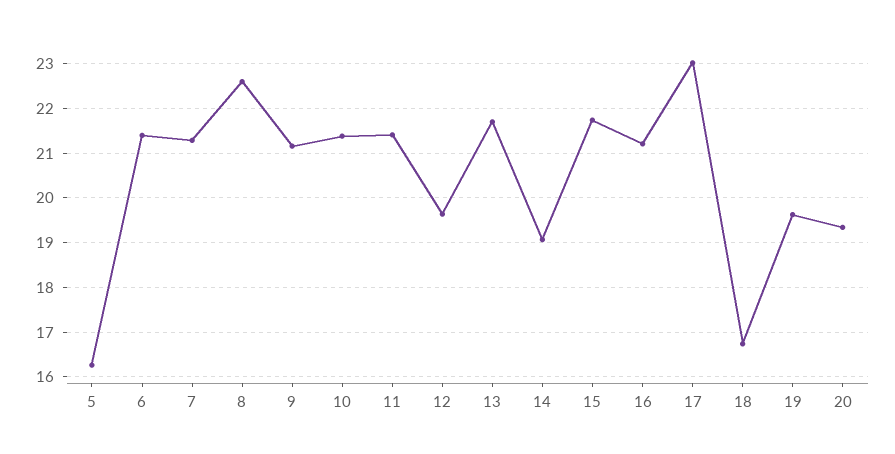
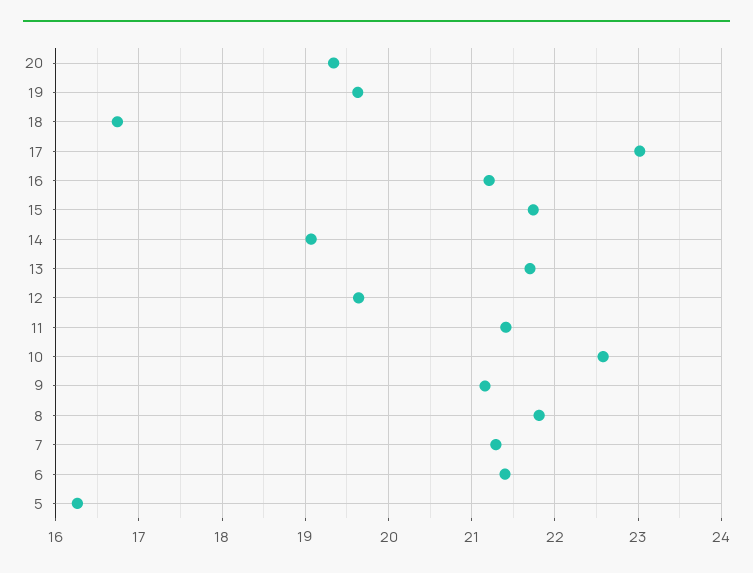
8: 22.6 -> 21.8
10: 21.4 -> 22.6

